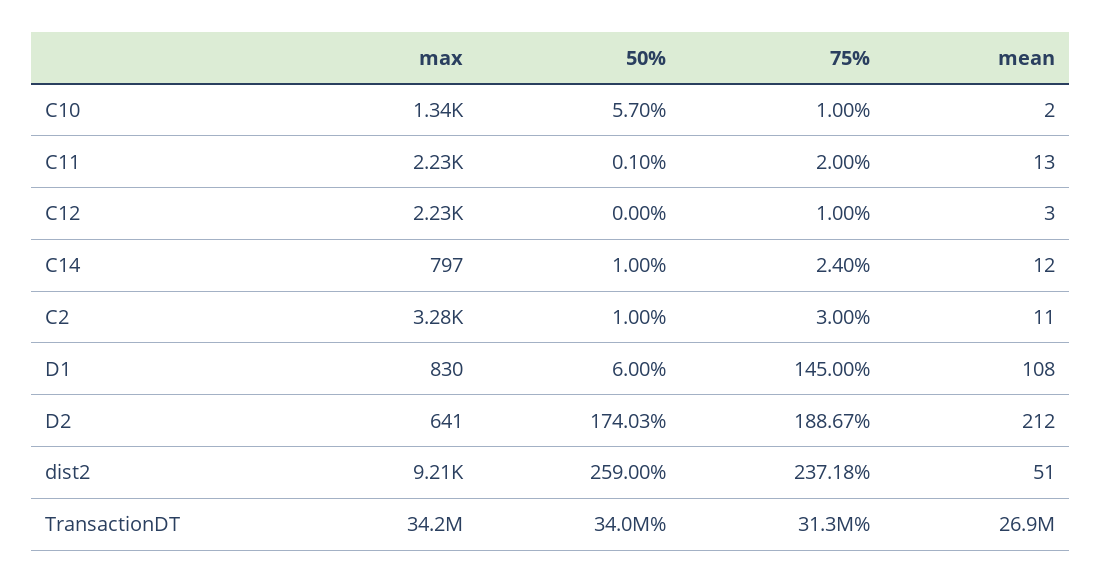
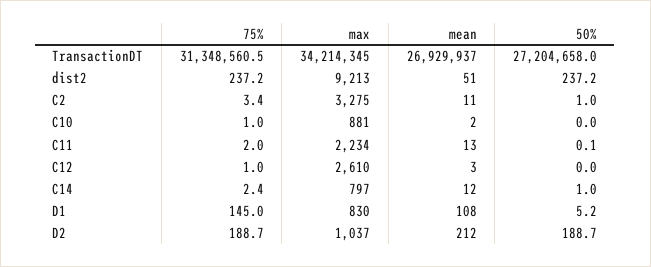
max, C10: 1340 -> 881
50%, C10: 5.7 -> 0
max, C12: 2230 -> 2610
75%, C2: 3 -> 3.4
50%, D1: 6 -> 5.2
max, D2: 641 -> 1037
50%, D2: 174.03 -> 188.7
50%, dist2: 259 -> 237.2
50%, TransactionDT: 34000000 -> 27204658

